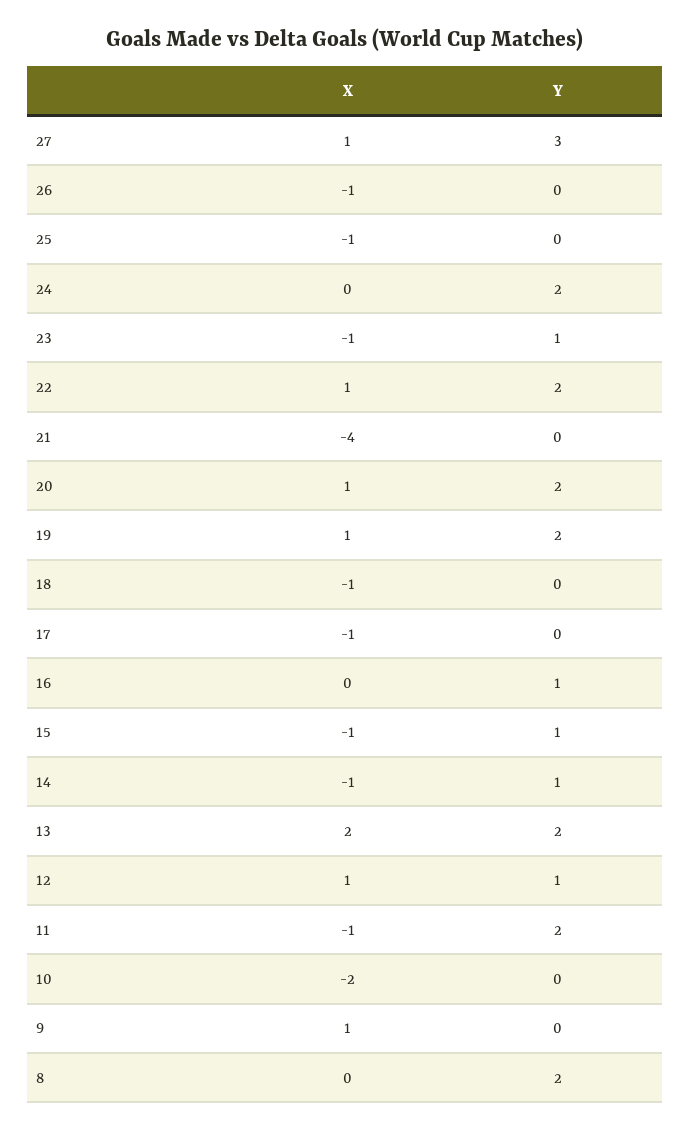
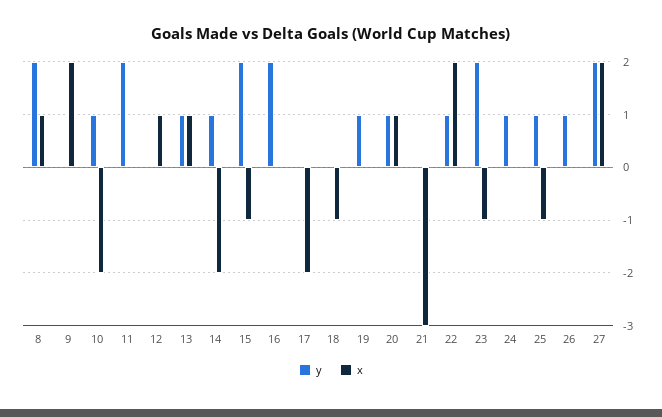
X, 27: 1 -> 2
Y, 27: 3 -> 2
X, 26: -1 -> 0
Y, 26: 0 -> 1
Y, 25: 0 -> 1
Y, 24: 2 -> 1
Y, 23: 1 -> 2
X, 22: 1 -> 2
Y, 22: 2 -> 1
X, 21: -4 -> -3
Y, 20: 2 -> 1
X, 19: 1 -> 0
Y, 19: 2 -> 1
X, 17: -1 -> -2
Y, 16: 1 -> 2
Y, 15: 1 -> 2
X, 14: -1 -> -2
X, 13: 2 -> 1
Y, 13: 2 -> 1
Y, 12: 1 -> 0
X, 11: -1 -> 0
Y, 10: 0 -> 1
X, 9: 1 -> 2
X, 8: 0 -> 1

